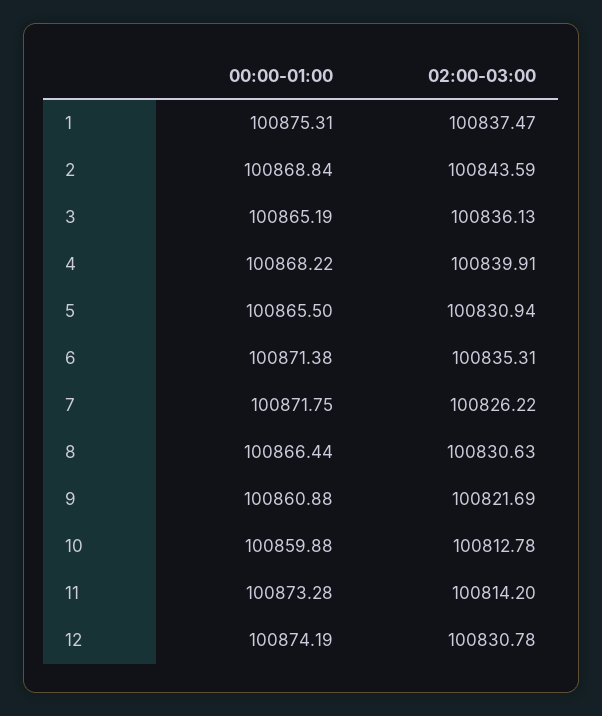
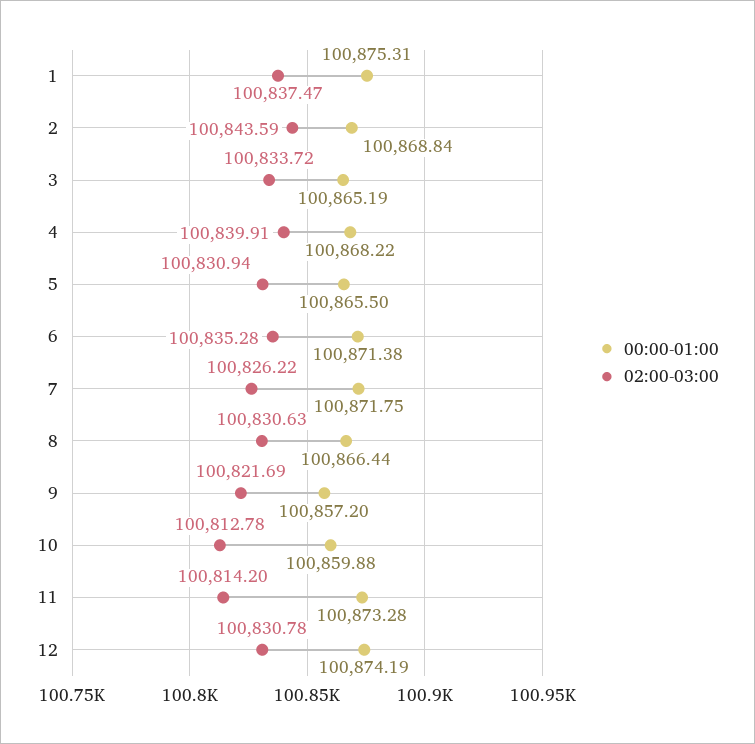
02:00-03:00, 3: 100836.13 -> 100833.72
02:00-03:00, 6: 100835.31 -> 100835.28
00:00-01:00, 9: 100860.88 -> 100857.2

